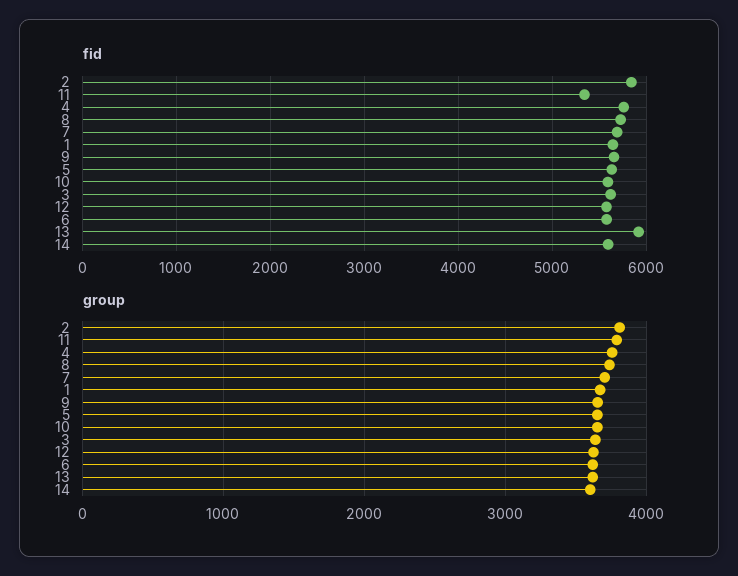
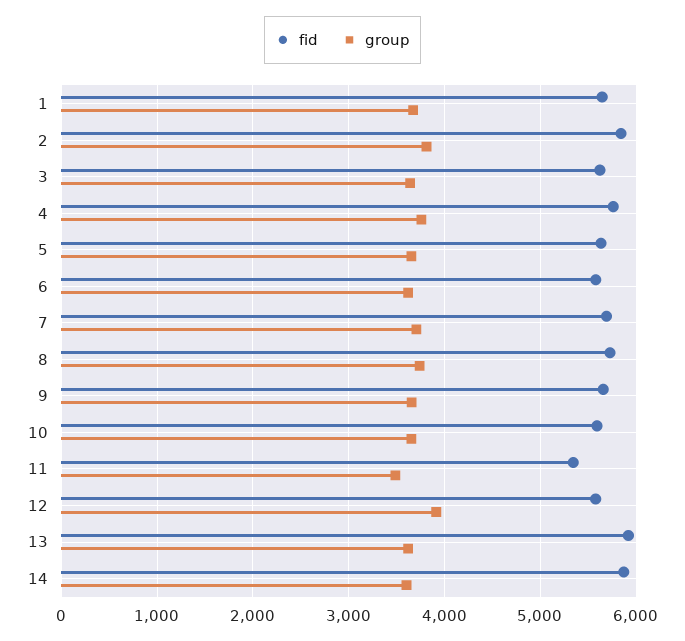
fid, 14: 5600 -> 5900
group, 11: 3800 -> 3500
group, 12: 3600 -> 3900

